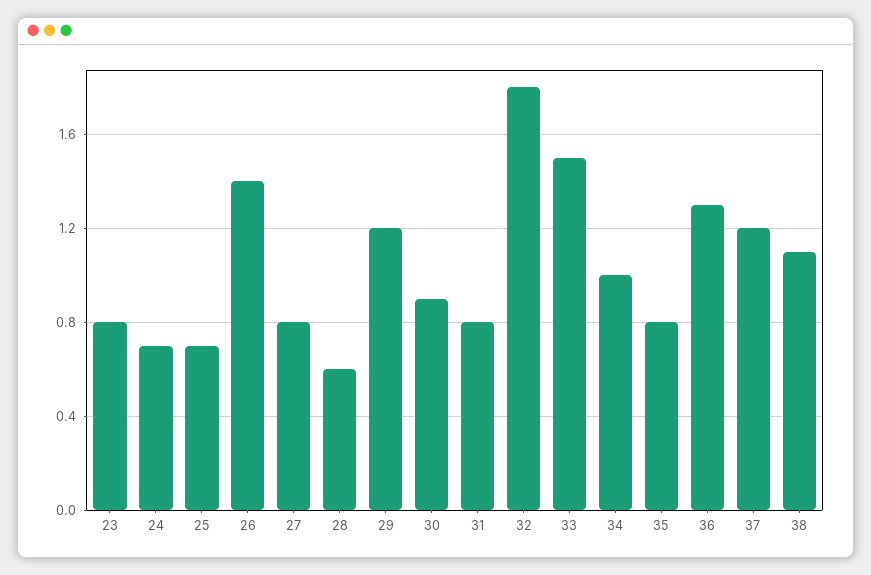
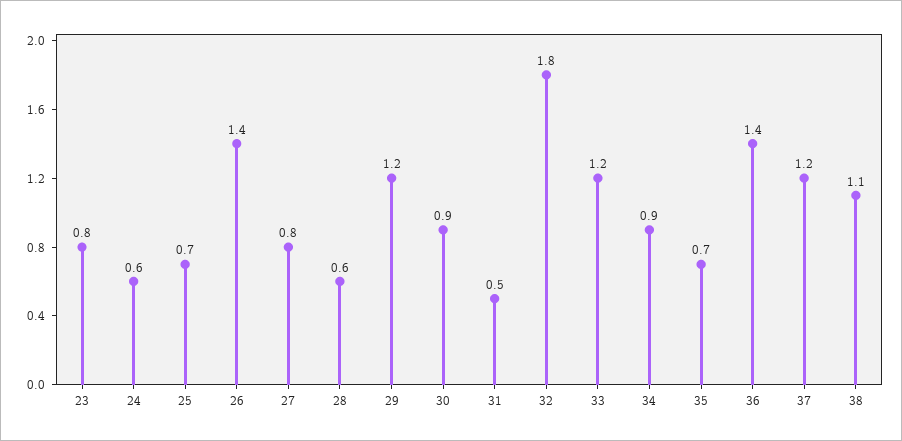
24: 0.7 -> 0.6
31: 0.8 -> 0.5
33: 1.5 -> 1.2
34: 1 -> 0.9
35: 0.8 -> 0.7
36: 1.3 -> 1.4

